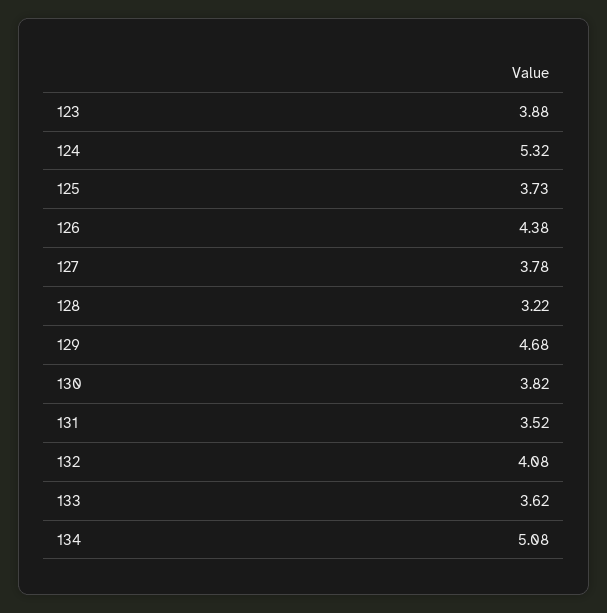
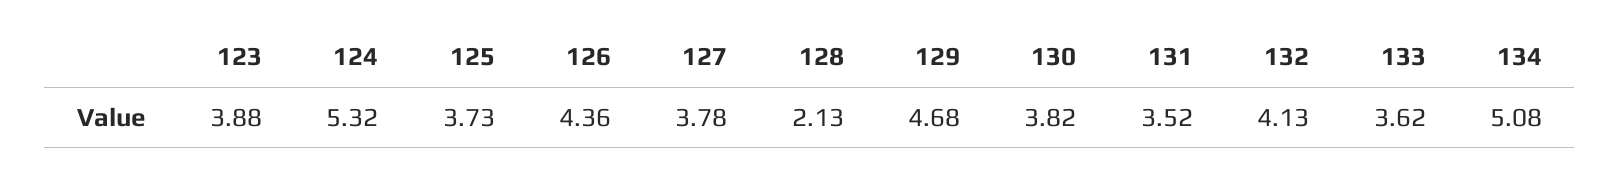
126: 4.38 -> 4.36
128: 3.22 -> 2.13
132: 4.08 -> 4.13

